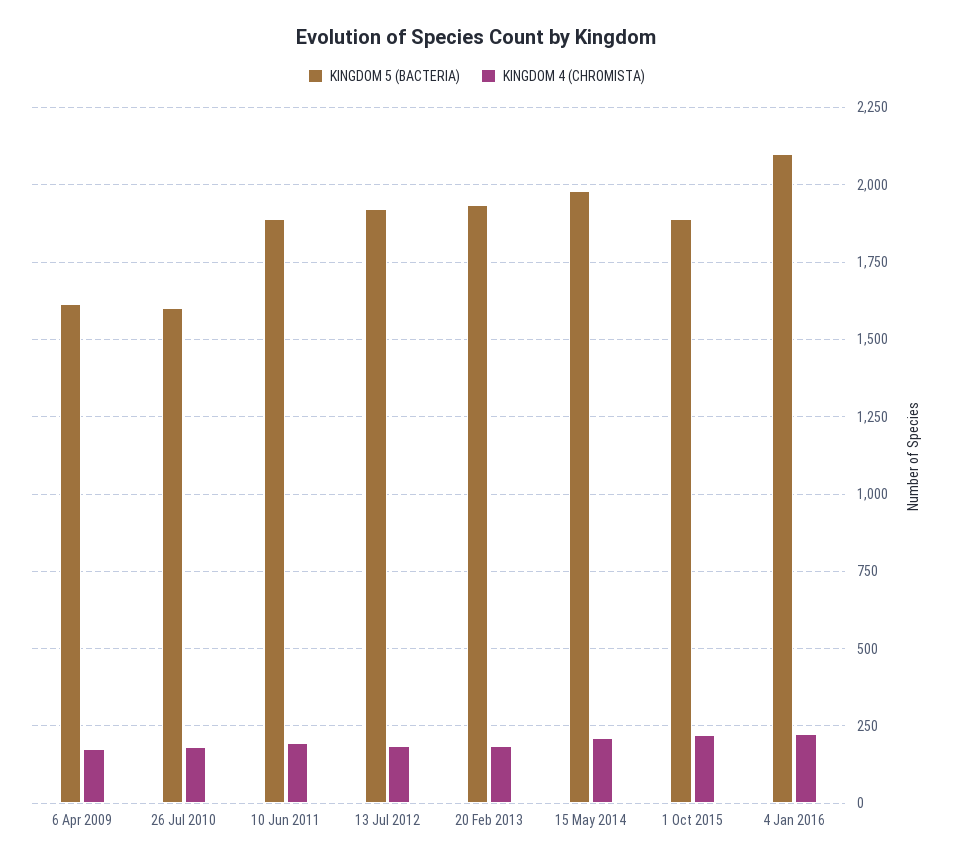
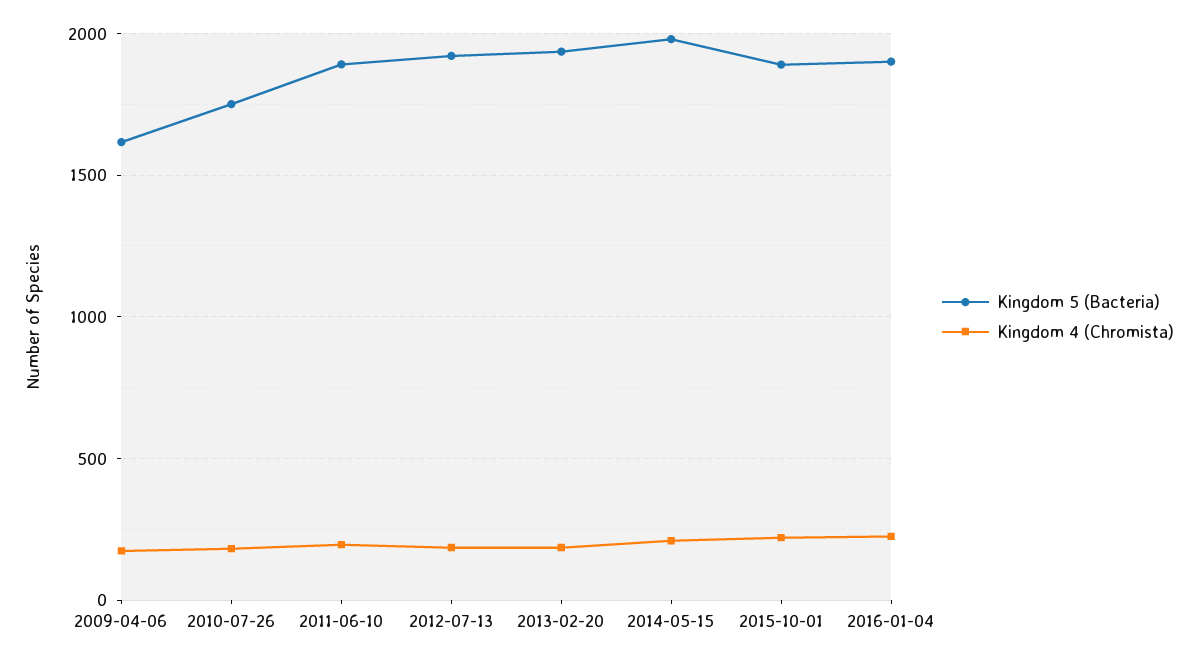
KINGDOM 5 (BACTERIA), 26 Jul 2010: 1600 -> 1750
KINGDOM 5 (BACTERIA), 4 Jan 2016: 2100 -> 1900

